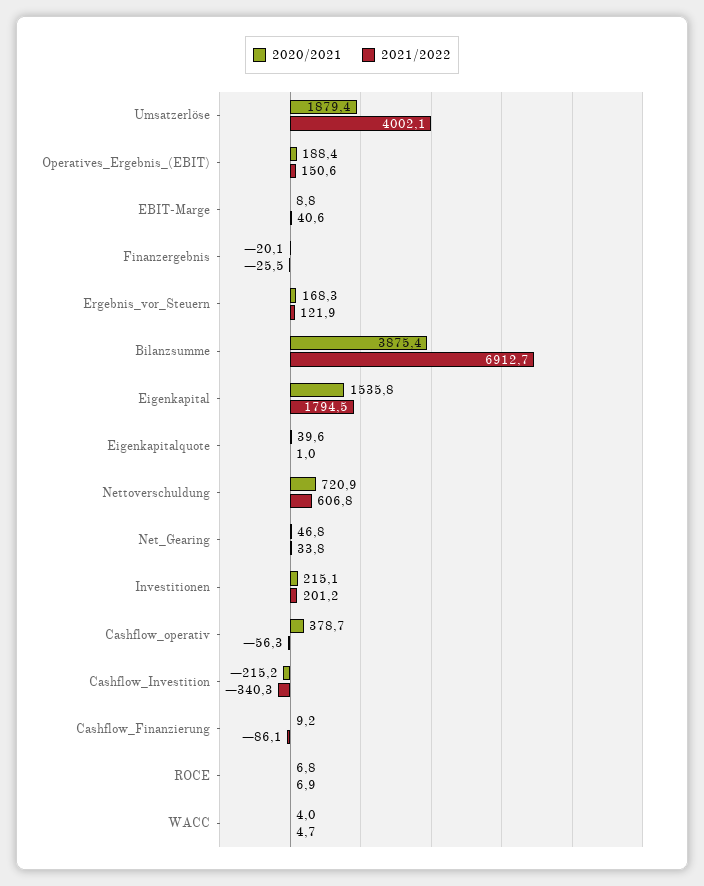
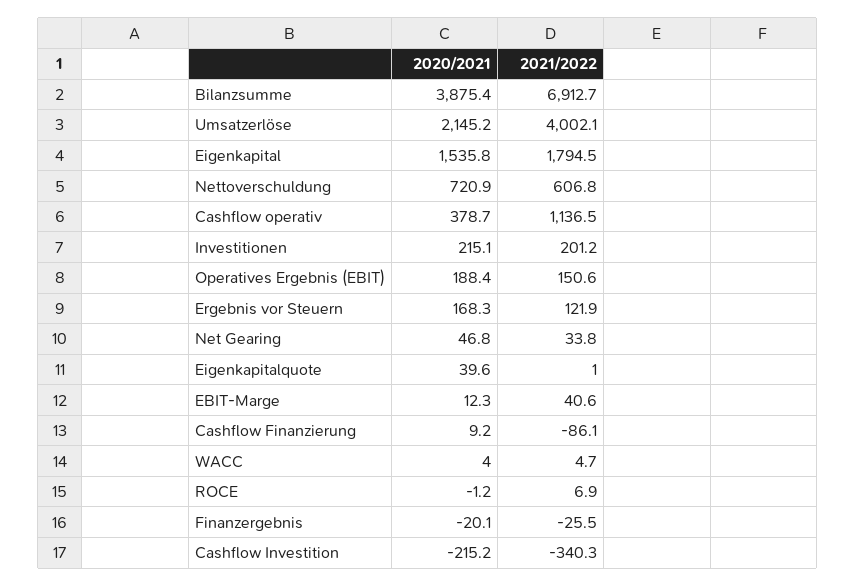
2020/2021, Umsatzerlöse: 1879.4 -> 2145.2
2020/2021, EBIT-Marge: 8.8 -> 12.3
2021/2022, Cashflow_operativ: -56.3 -> 1136.5
2020/2021, ROCE: 6.8 -> -1.2

